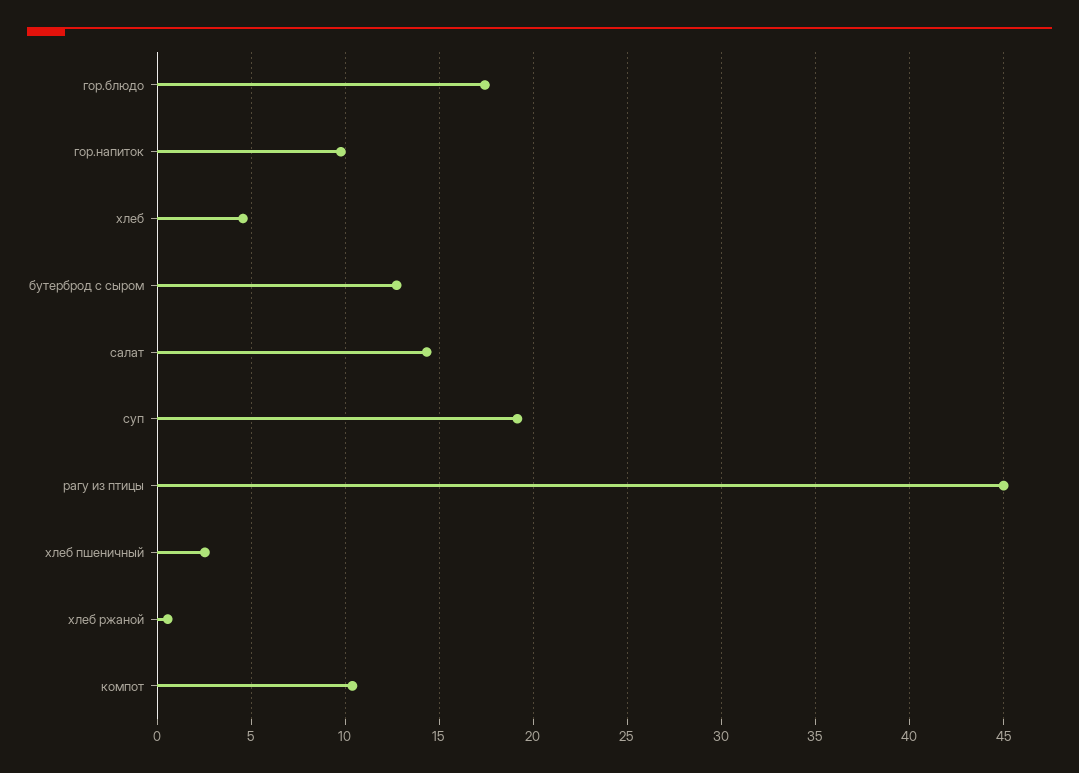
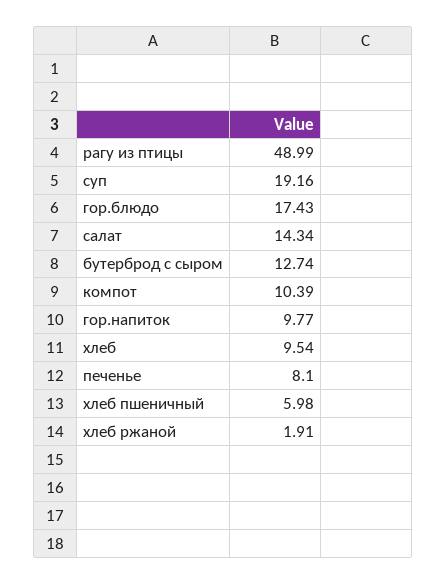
хлеб: 4.5 -> 9.54
рагу из птицы: 45 -> 48.99
хлеб пшеничный: 2.5 -> 5.98
хлеб ржаной: 0.5 -> 1.91
печенье: none -> 8.1

